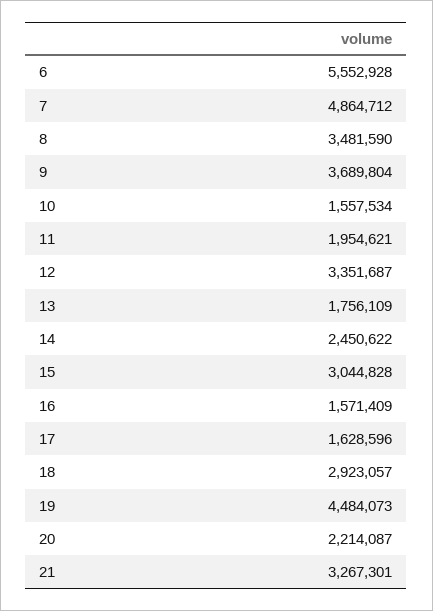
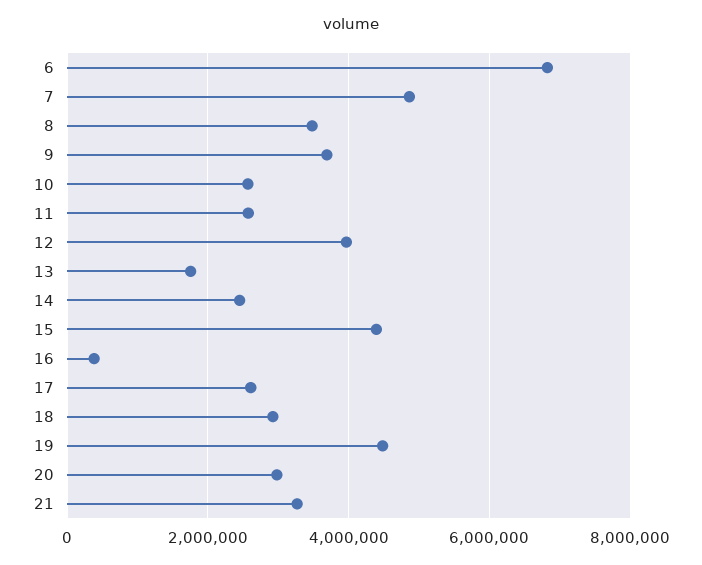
6: 5552928 -> 6800000
10: 1557534 -> 2600000
11: 1954621 -> 2600000
12: 3351687 -> 4000000
15: 3044828 -> 4400000
16: 1571409 -> 400000
17: 1628596 -> 2600000
20: 2214087 -> 3000000

